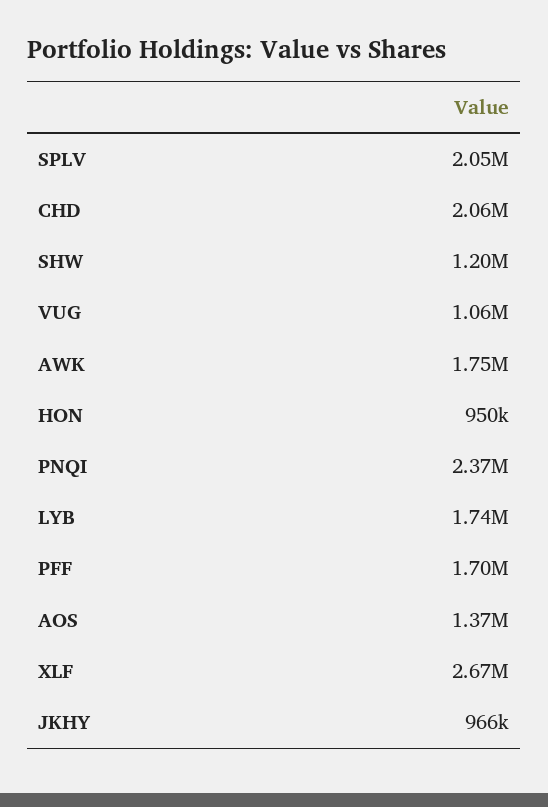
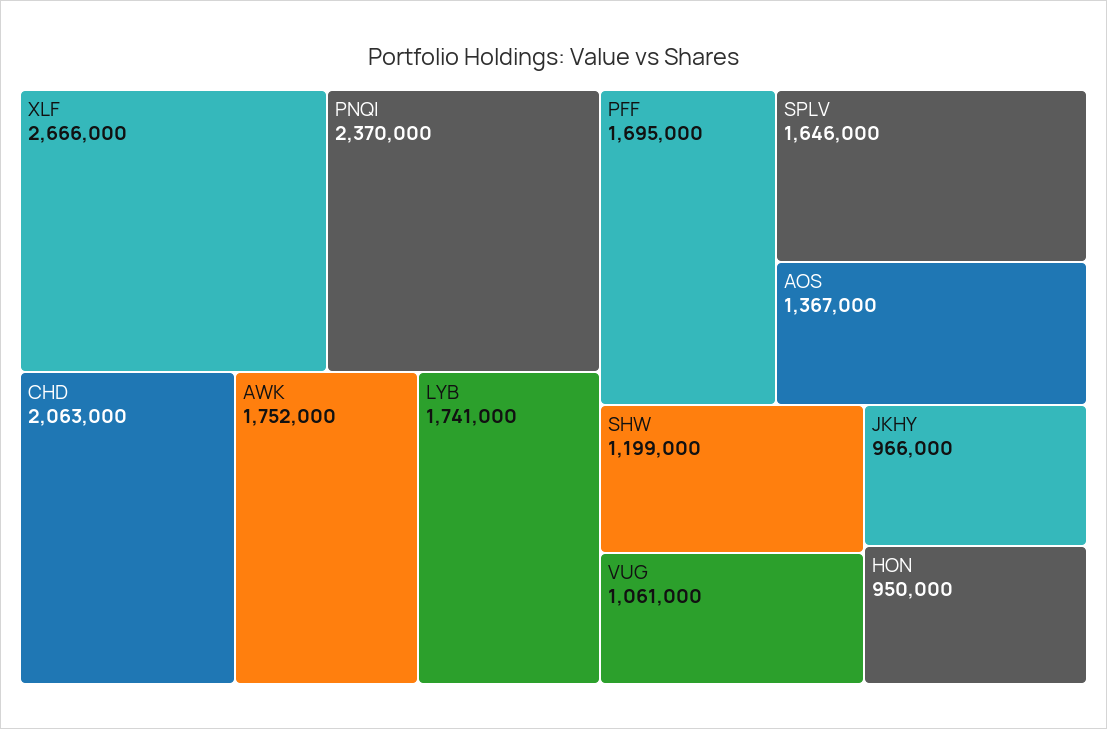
SPLV: 2050000 -> 1646000

